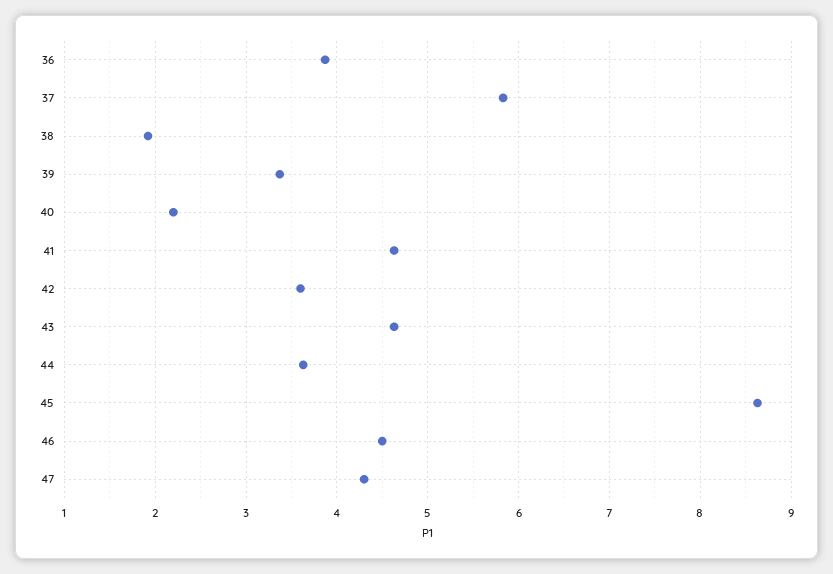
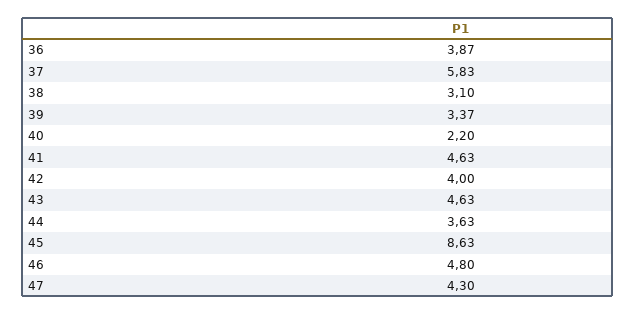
38: 1.9 -> 3.1
42: 3.6 -> 4
46: 4.5 -> 4.8

